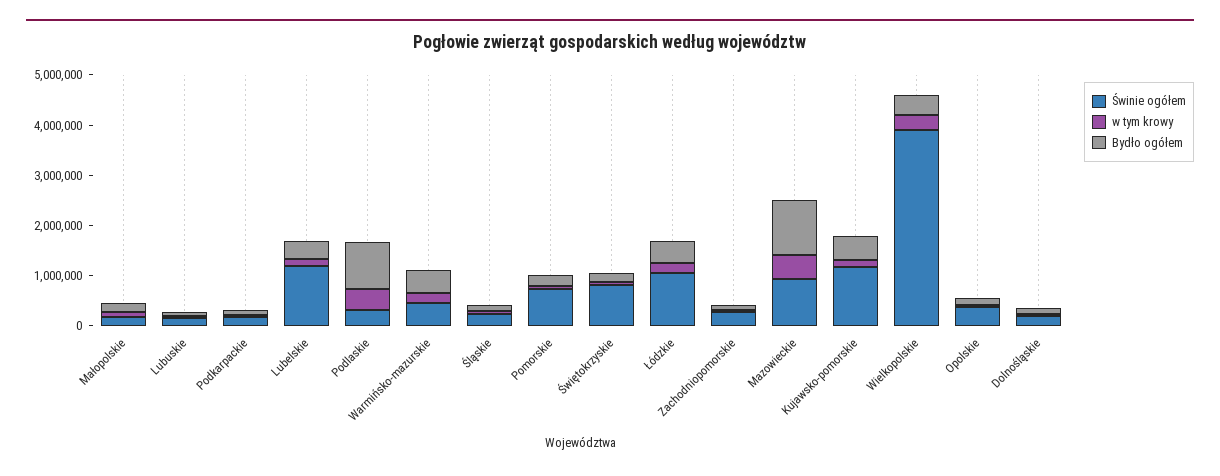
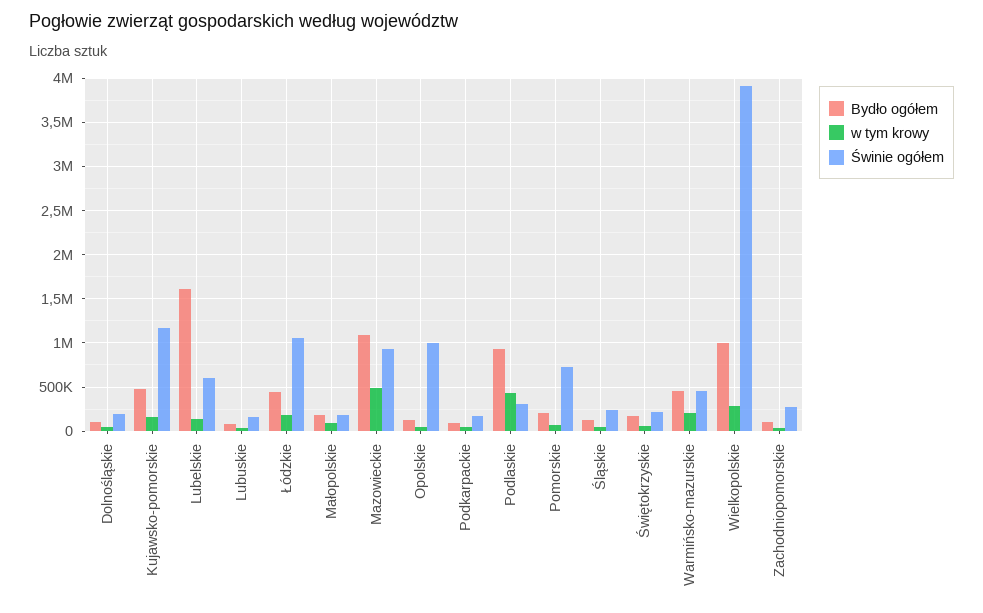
Świnie ogółem, Lubelskie: 1200000 -> 600000
Bydło ogółem, Lubelskie: 400000 -> 1600000
Świnie ogółem, Świętokrzyskie: 800000 -> 200000
Bydło ogółem, Wielkopolskie: 400000 -> 1000000
Świnie ogółem, Opolskie: 400000 -> 1000000

